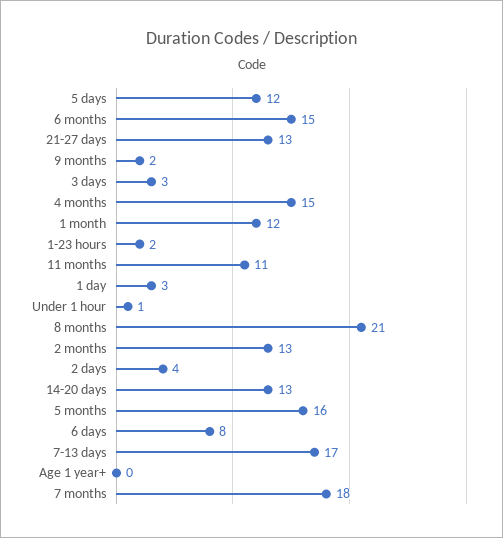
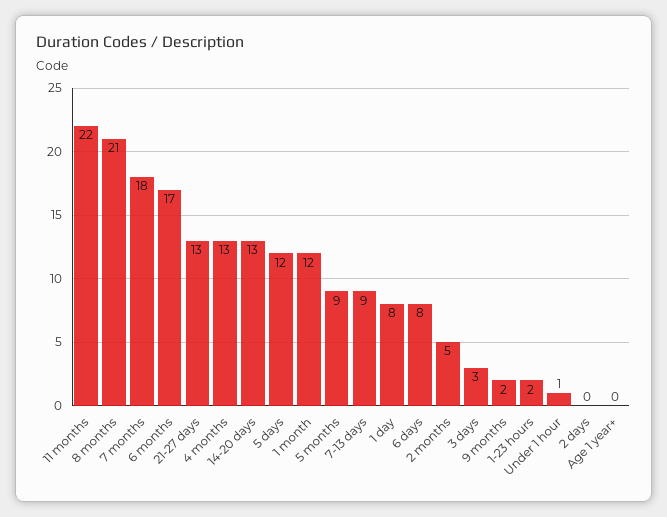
6 months: 15 -> 17
4 months: 15 -> 13
11 months: 11 -> 22
1 day: 3 -> 8
2 months: 13 -> 5
2 days: 4 -> 0
5 months: 16 -> 9
7-13 days: 17 -> 9

